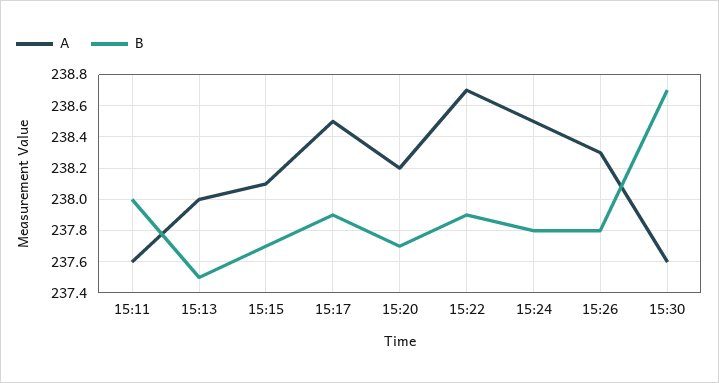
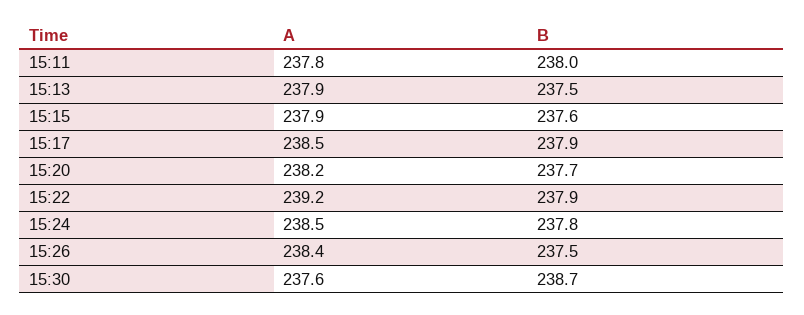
A, 15:11: 237.6 -> 237.8
A, 15:13: 238 -> 237.9
A, 15:15: 238.1 -> 237.9
B, 15:15: 237.7 -> 237.6
A, 15:22: 238.7 -> 239.2
A, 15:26: 238.3 -> 238.4
B, 15:26: 237.8 -> 237.5

